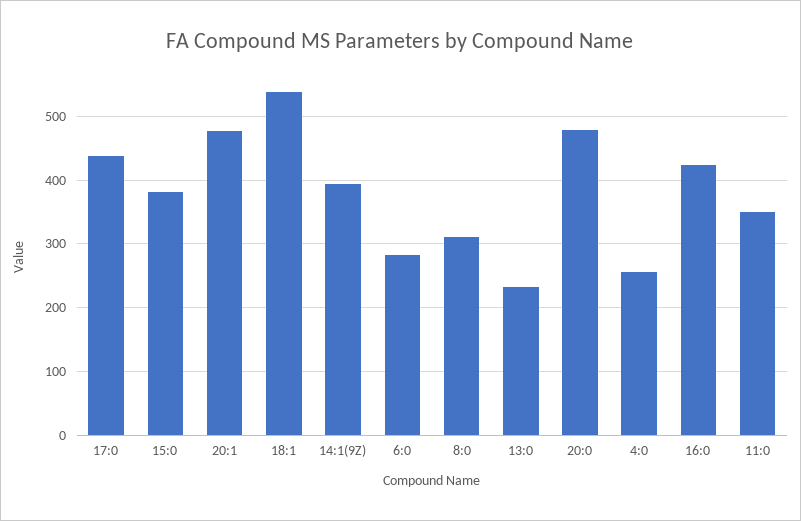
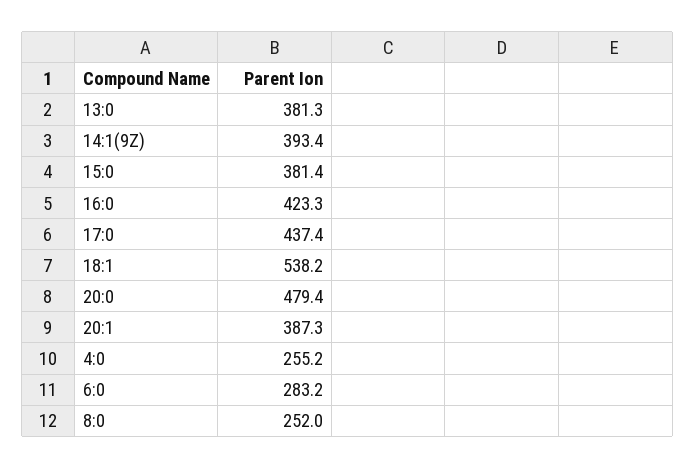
20:1: 480 -> 387.3
8:0: 310 -> 252
13:0: 230 -> 381.3
11:0: 350 -> none

